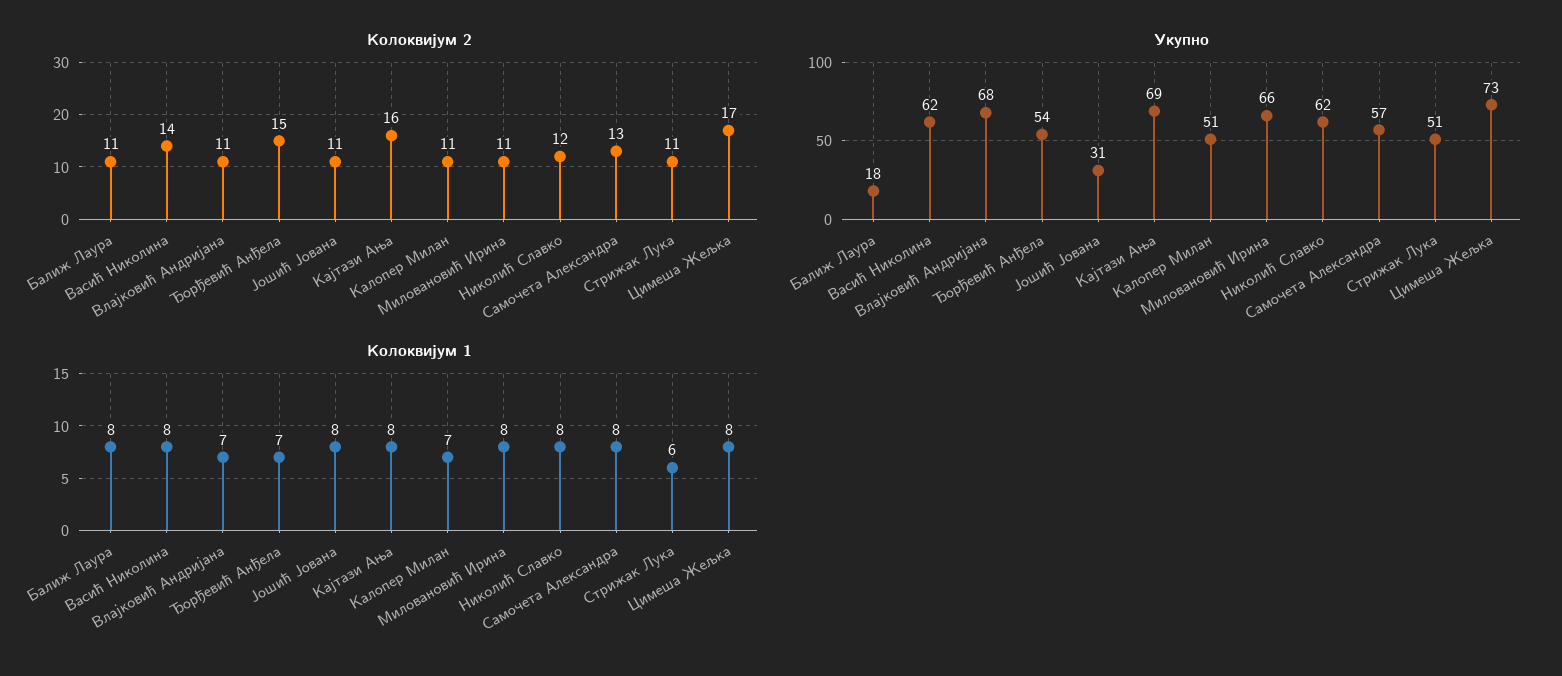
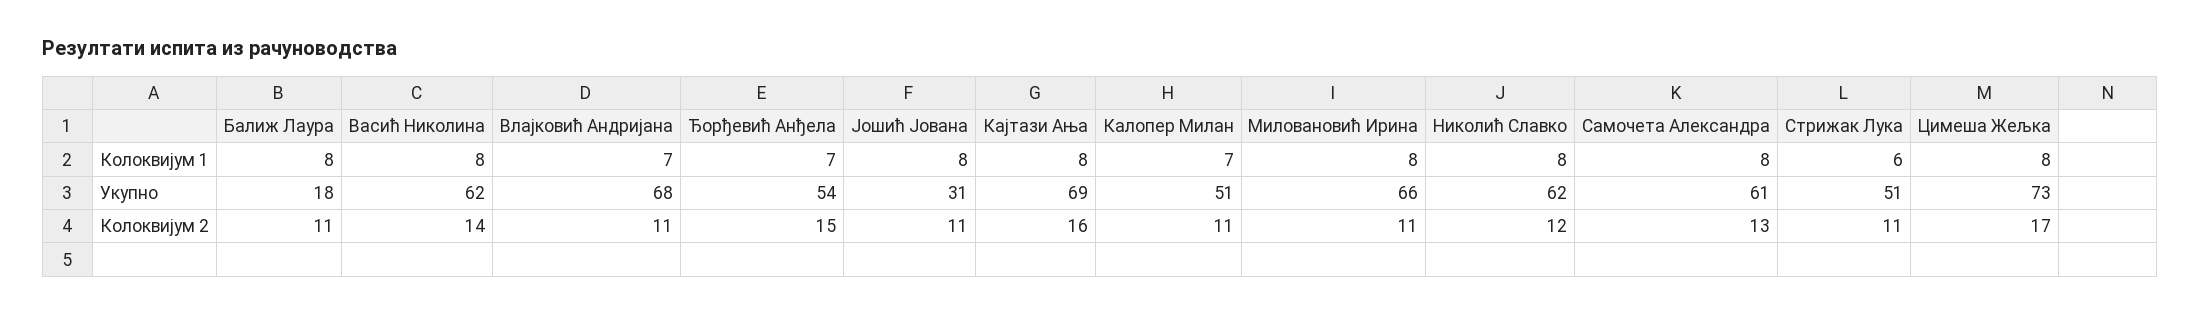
Укупно, Самочета Александра: 57 -> 61

